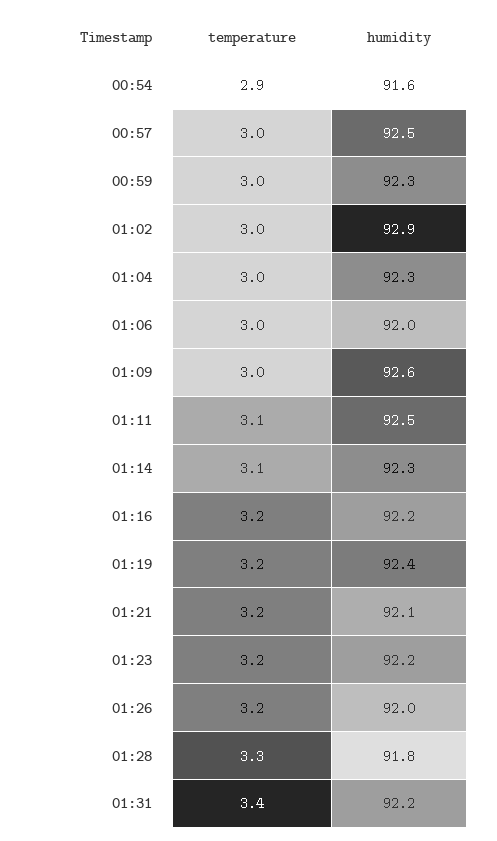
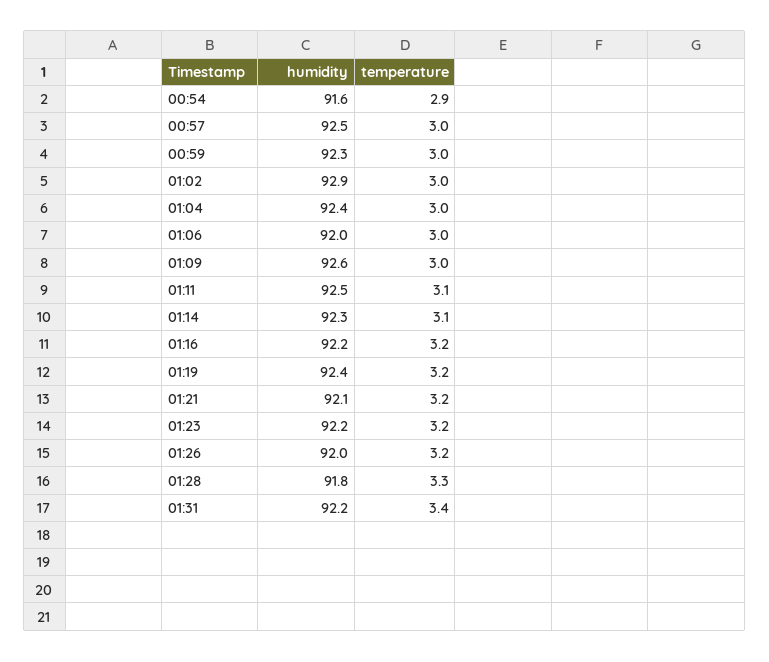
humidity, 01:04: 92.3 -> 92.4

